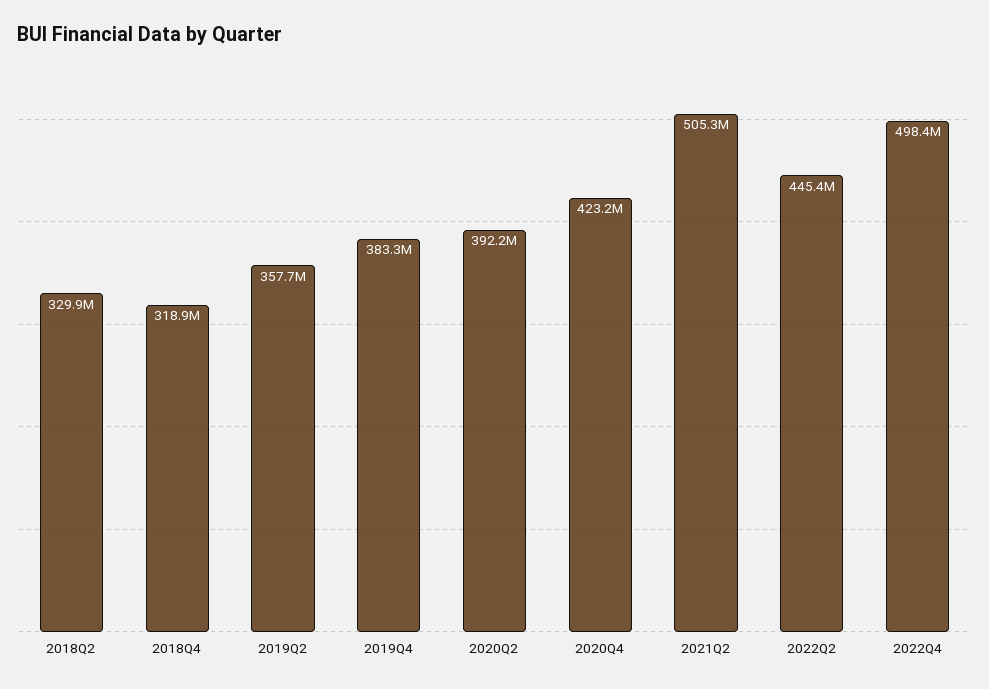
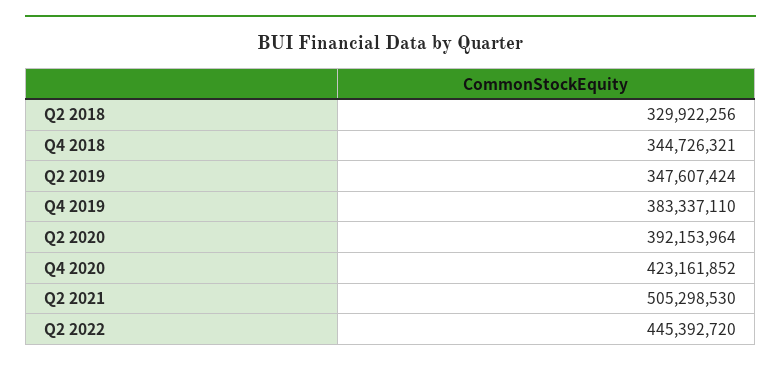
2018Q4: 318900000 -> 344726321
2019Q2: 357700000 -> 347607424
2022Q4: 498400000 -> none

